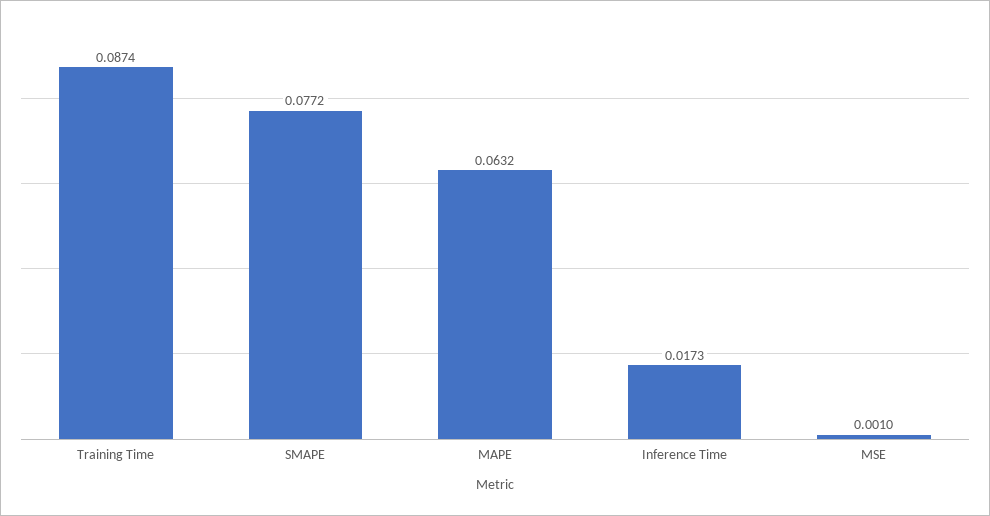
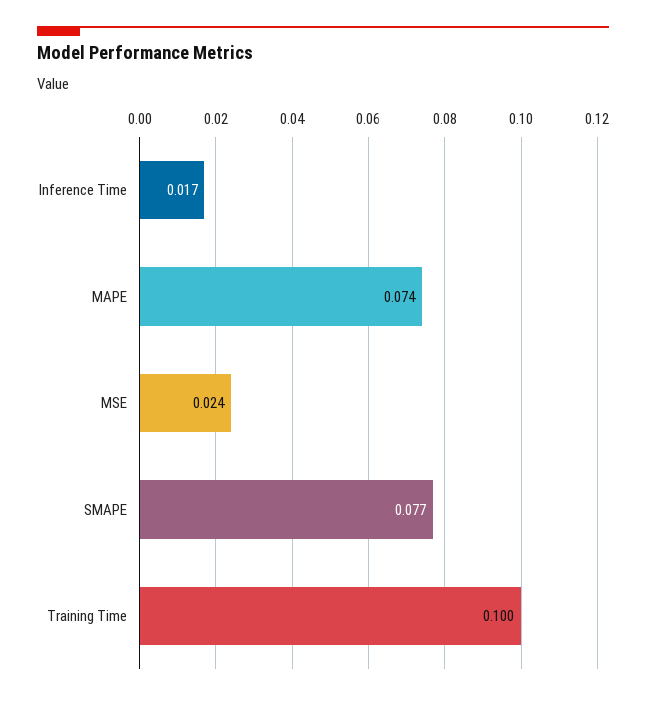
Training Time: 0.0874 -> 0.1
MAPE: 0.0632 -> 0.074
MSE: 0.001 -> 0.024

